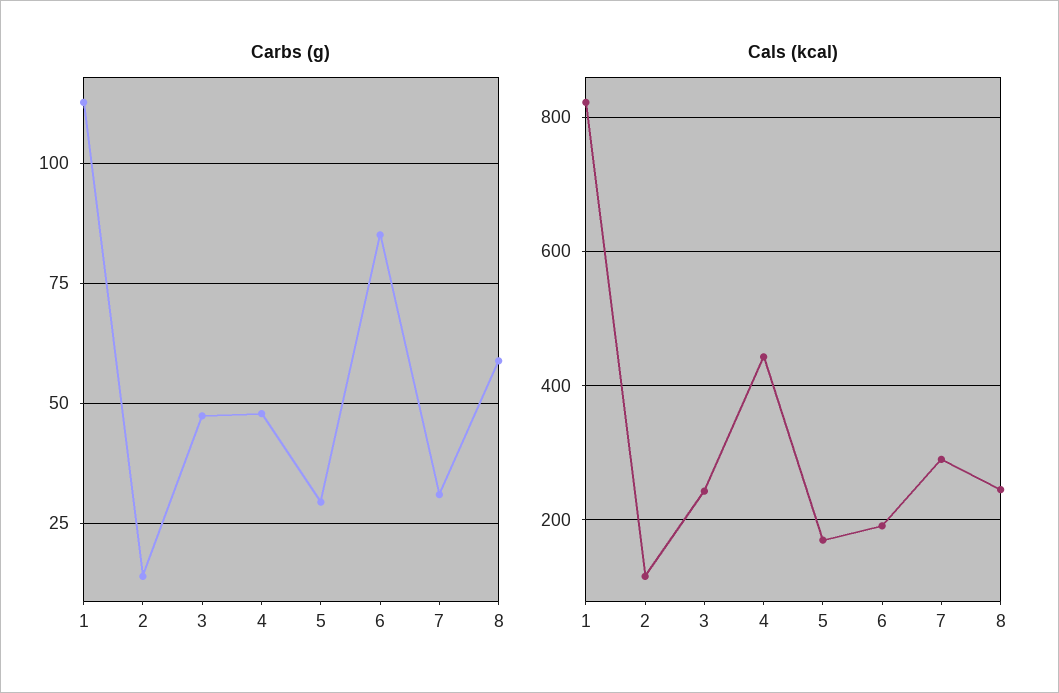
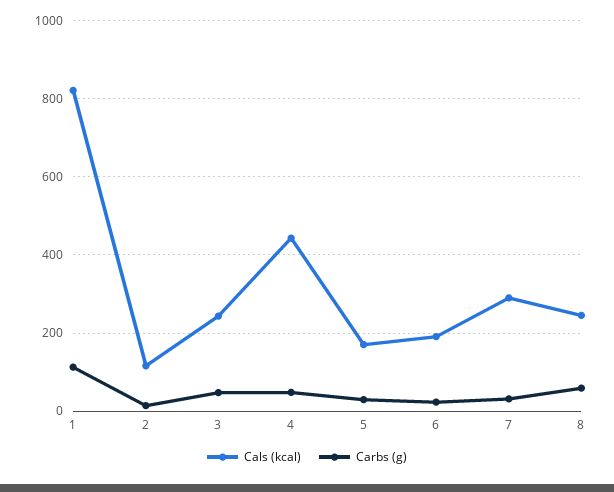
Carbs (g), 6: 85 -> 20

